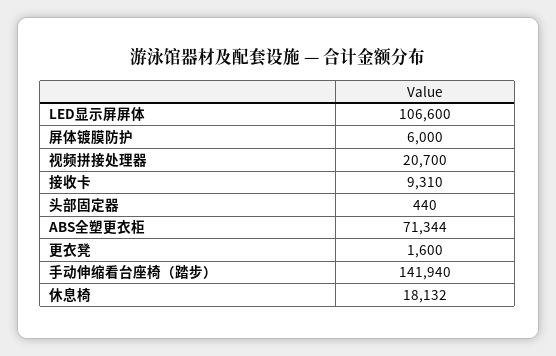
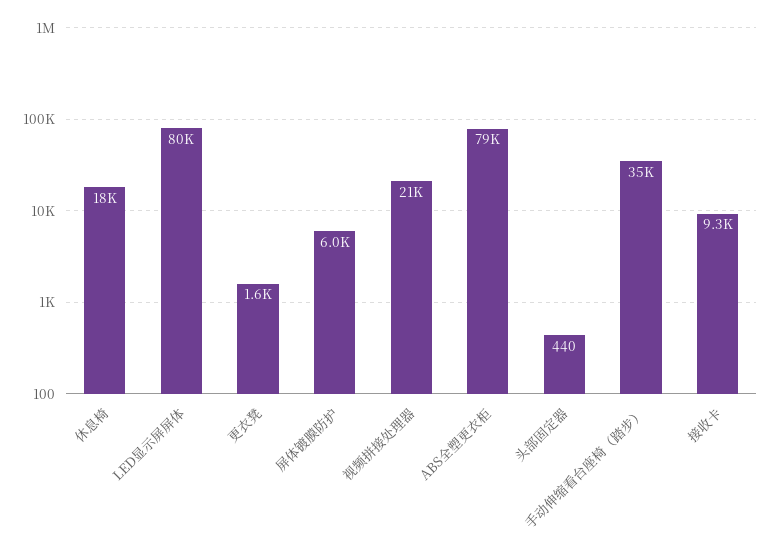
LED显示屏屏体: 106600 -> 80000
ABS全塑更衣柜: 71344 -> 79000
手动伸缩看台座椅（踏步）: 141940 -> 35000

